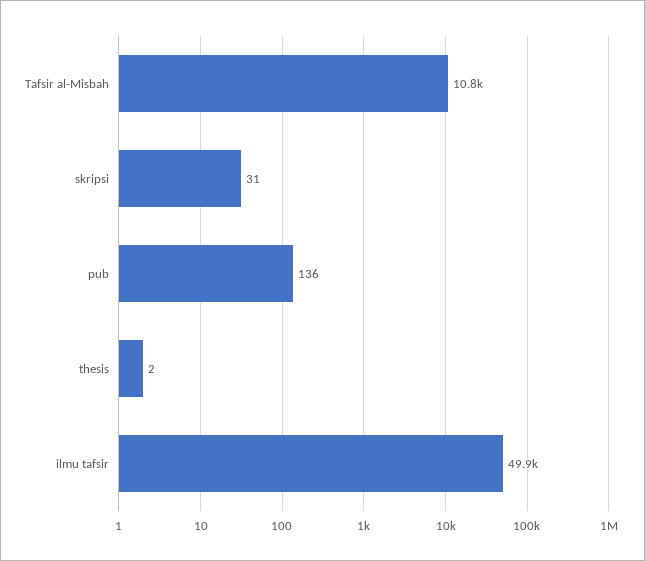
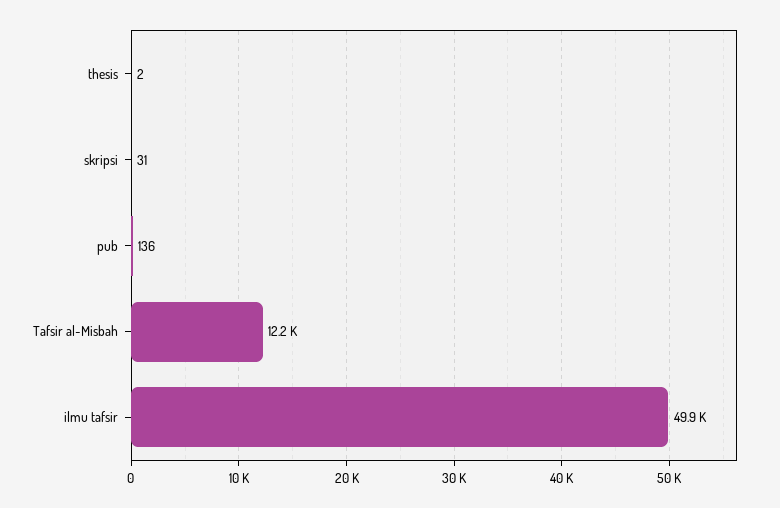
Tafsir al-Misbah: 10800 -> 12200

